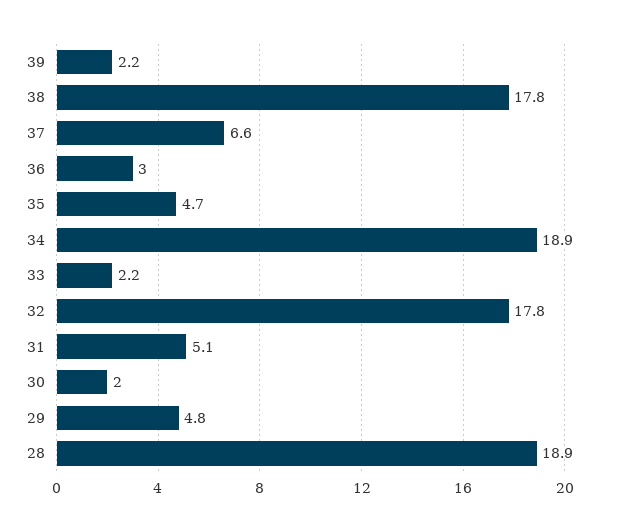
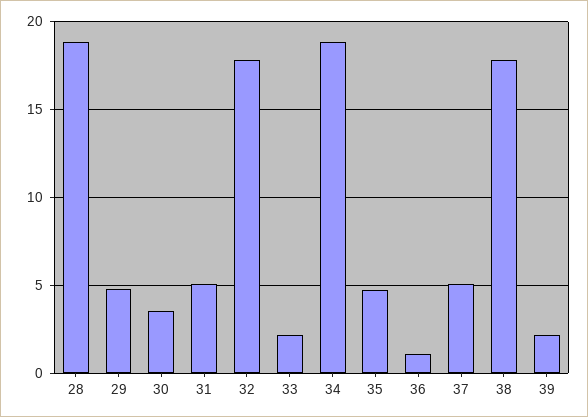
37: 6.6 -> 5
36: 3 -> 1
30: 2 -> 3.5

